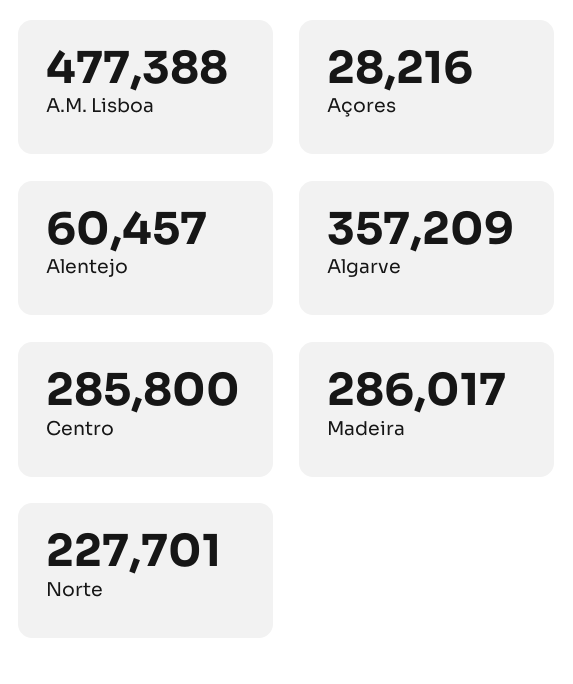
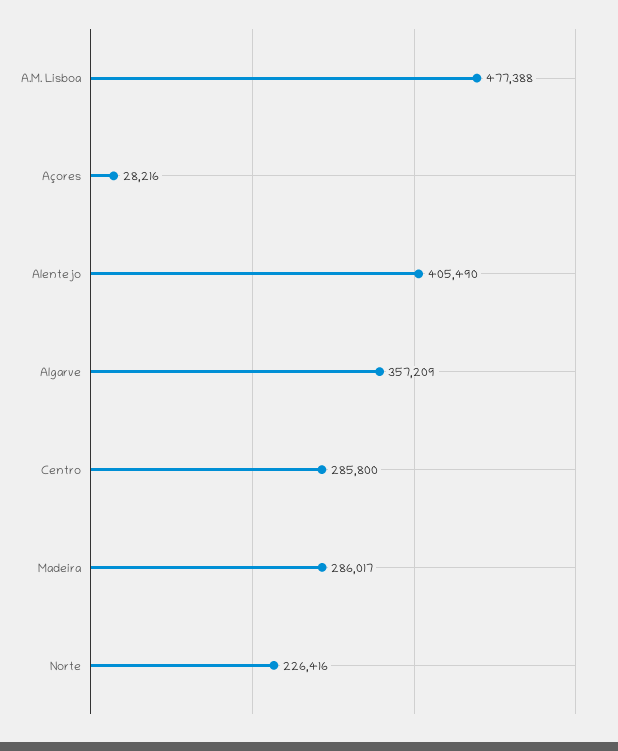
Alentejo: 60457 -> 405490
Norte: 227701 -> 226416

